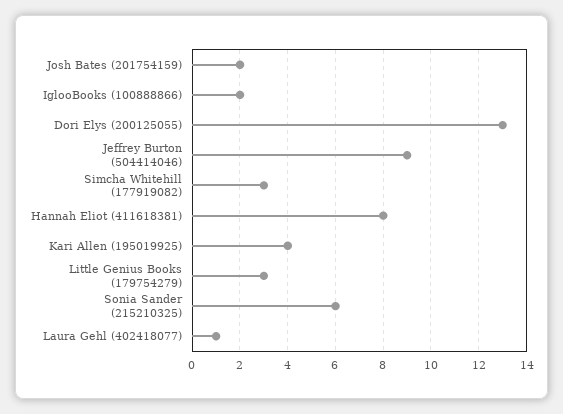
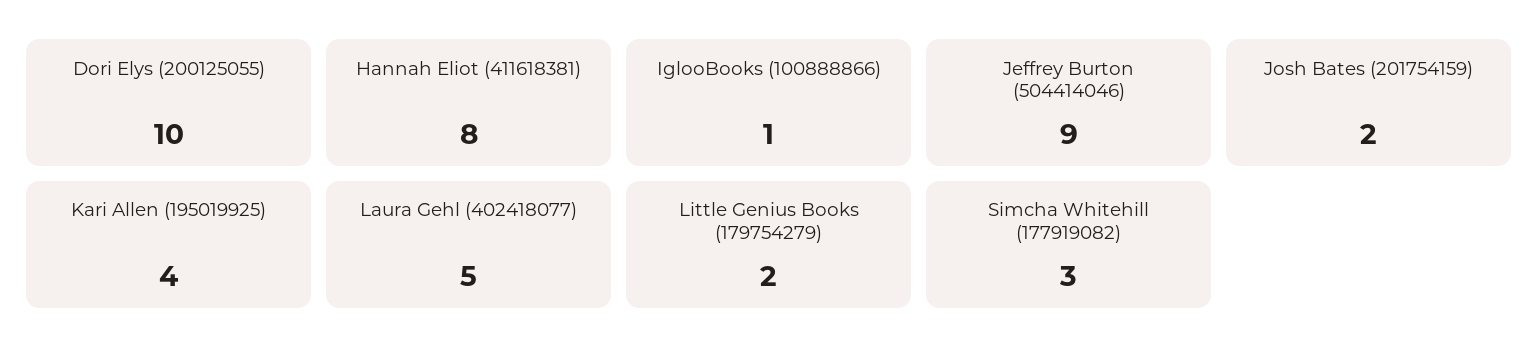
IglooBooks (100888866): 2 -> 1
Dori Elys (200125055): 13 -> 10
Little Genius Books (179754279): 3 -> 2
Sonia Sander (215210325): 6 -> none
Laura Gehl (402418077): 1 -> 5

